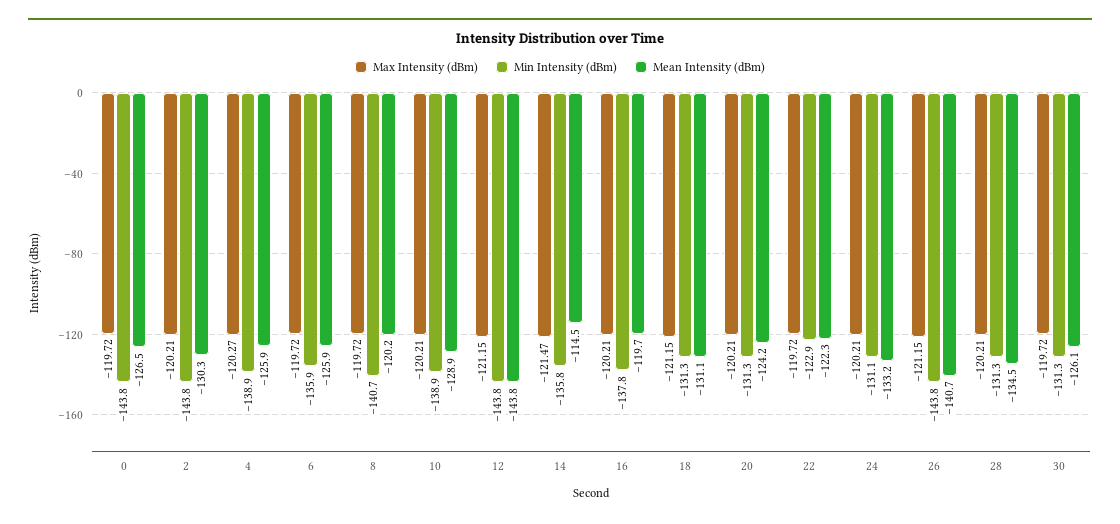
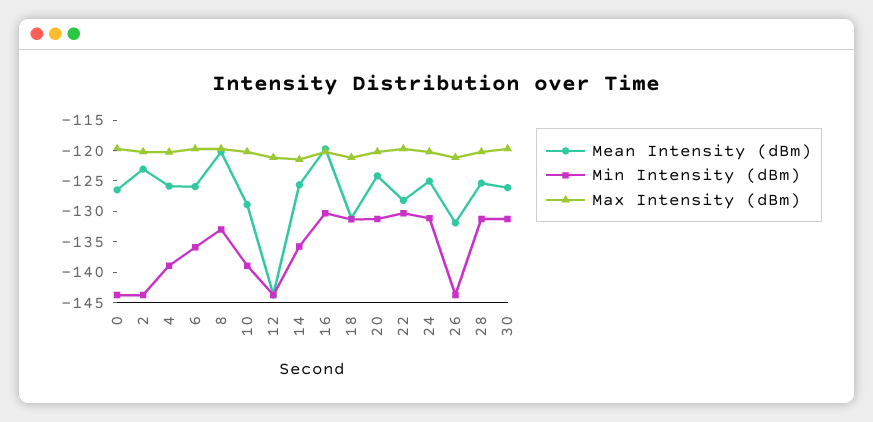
Mean Intensity (dBm), 2: -130.3 -> -122.5
Min Intensity (dBm), 8: -140.7 -> -132.5
Mean Intensity (dBm), 14: -114.5 -> -125
Min Intensity (dBm), 16: -137.8 -> -130
Min Intensity (dBm), 22: -122.9 -> -130
Mean Intensity (dBm), 22: -122.3 -> -127.5
Mean Intensity (dBm), 24: -133.2 -> -125
Mean Intensity (dBm), 26: -140.7 -> -132.5
Mean Intensity (dBm), 28: -134.5 -> -125

